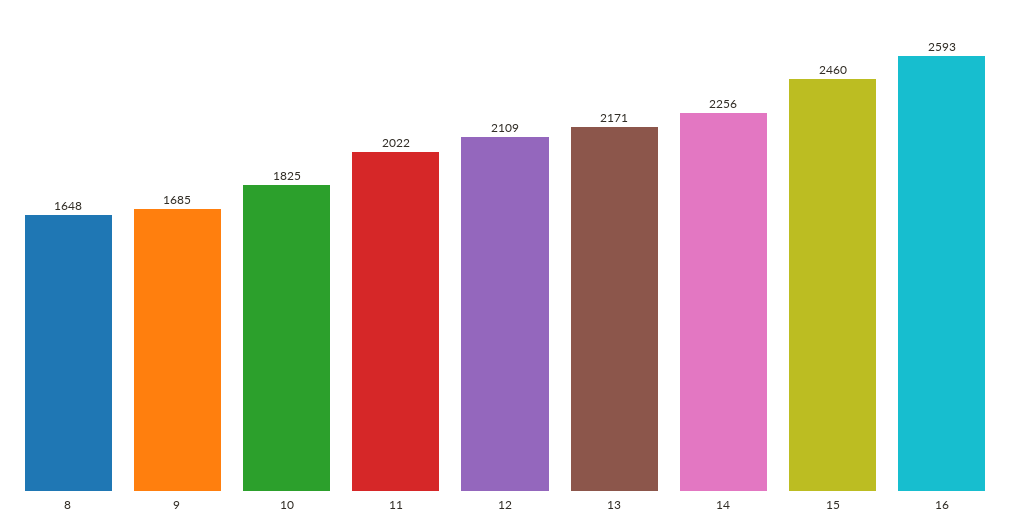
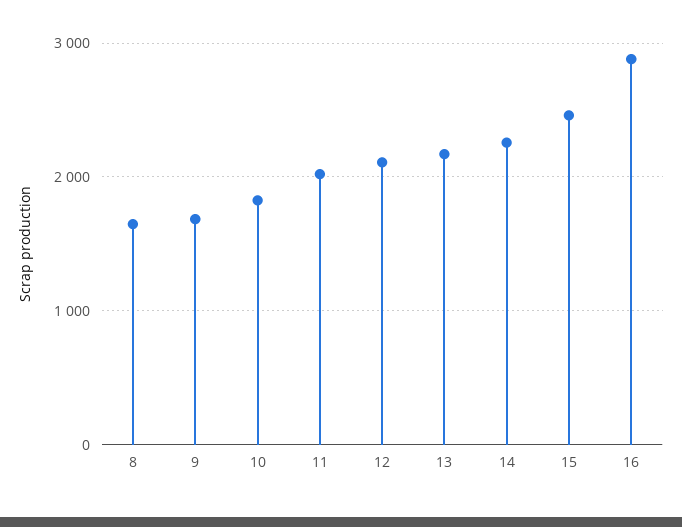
16: 2593 -> 2900

